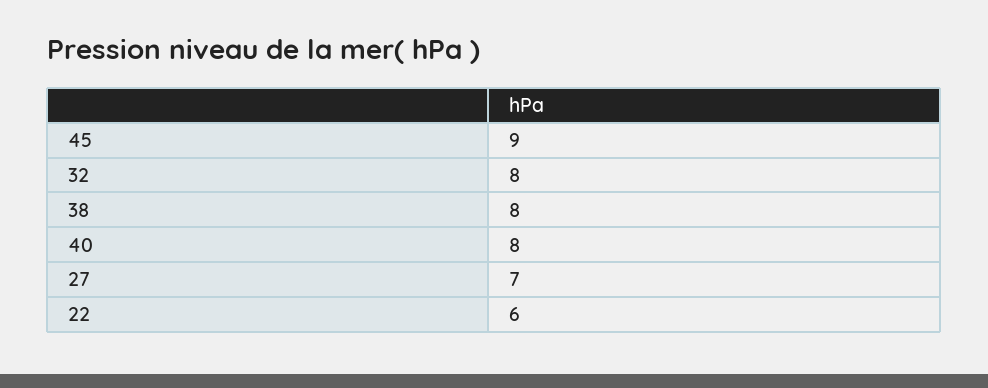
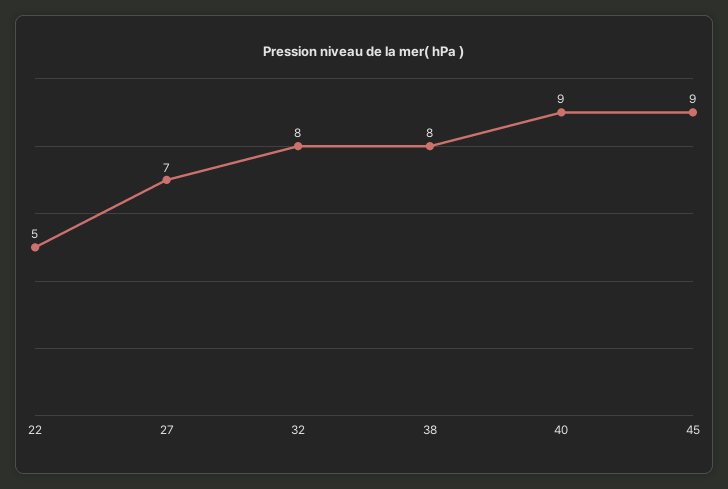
40: 8 -> 9
22: 6 -> 5

